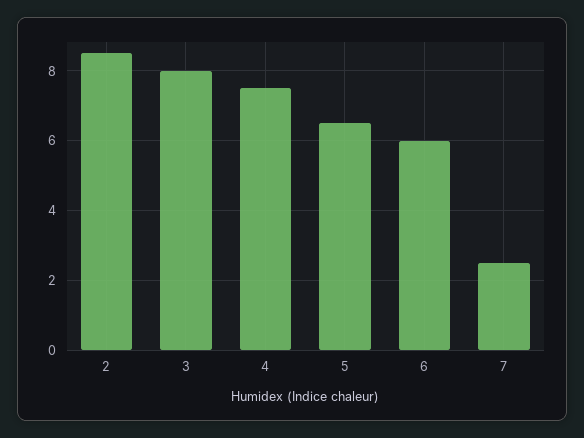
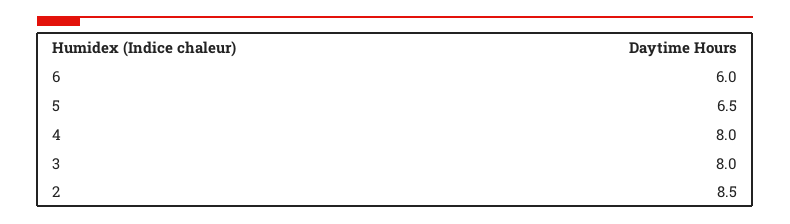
4: 7.5 -> 8
7: 2.5 -> none

